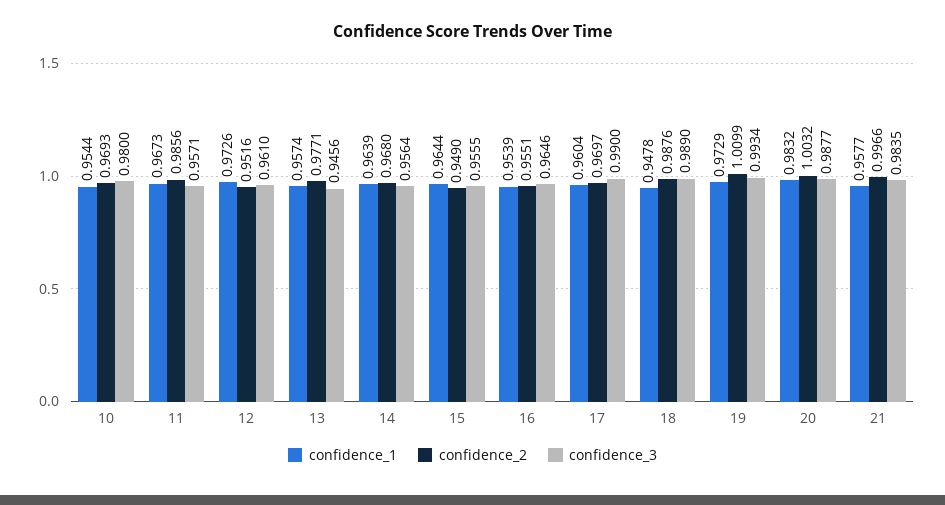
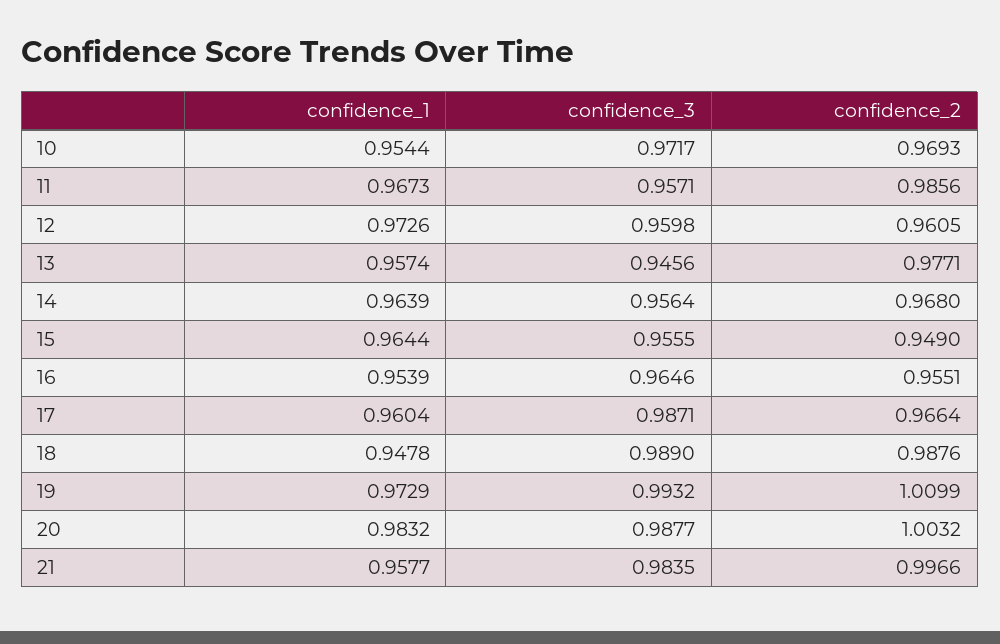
confidence_3, 10: 0.98 -> 0.9717
confidence_2, 12: 0.9516 -> 0.9605
confidence_3, 12: 0.961 -> 0.9598
confidence_2, 17: 0.9697 -> 0.9664
confidence_3, 17: 0.99 -> 0.9871
confidence_3, 19: 0.9934 -> 0.9932

